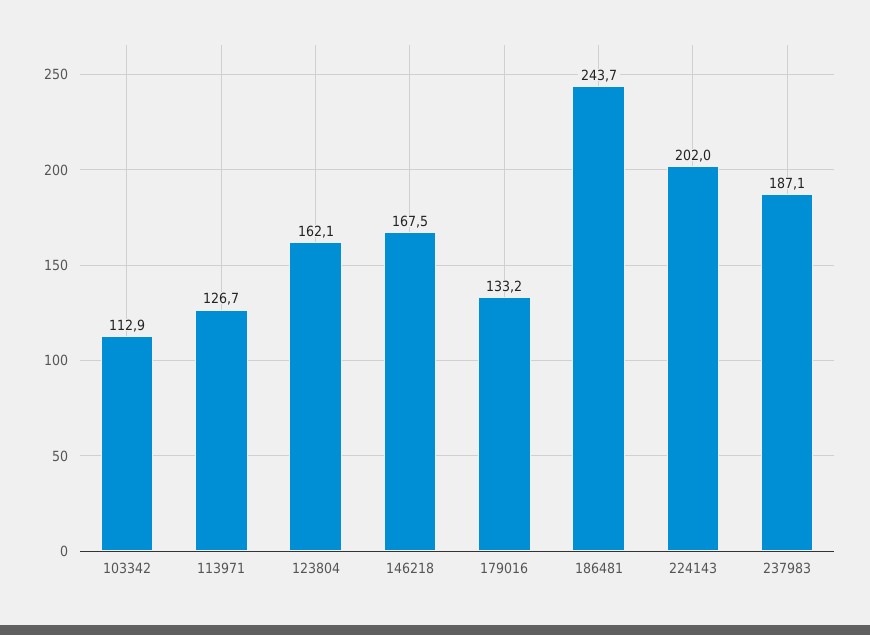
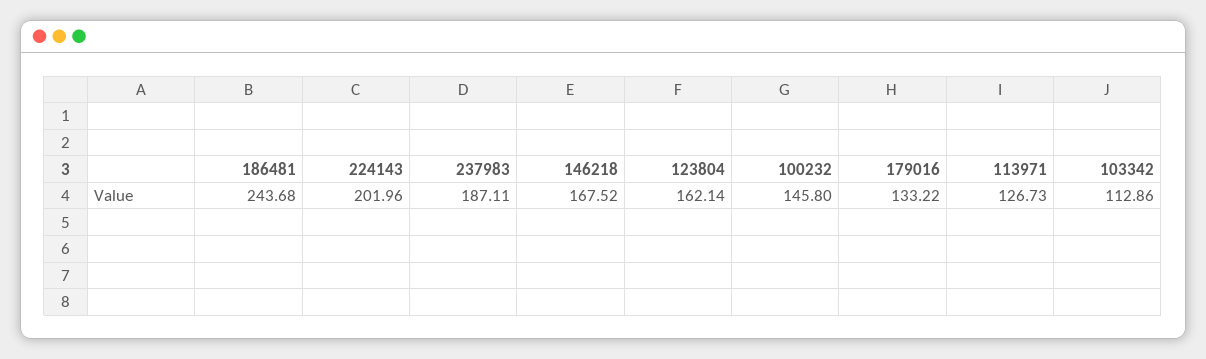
100232: none -> 145.8

